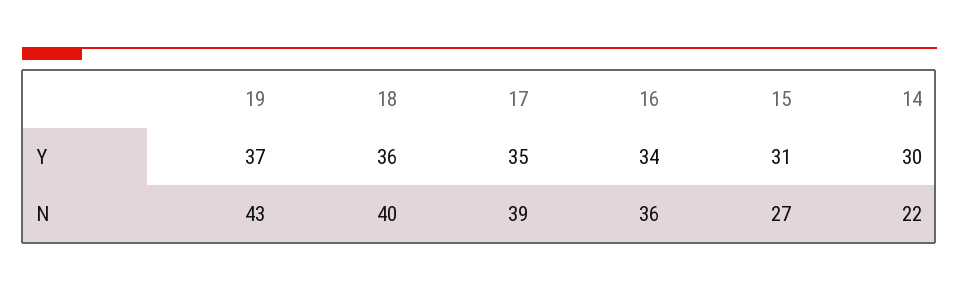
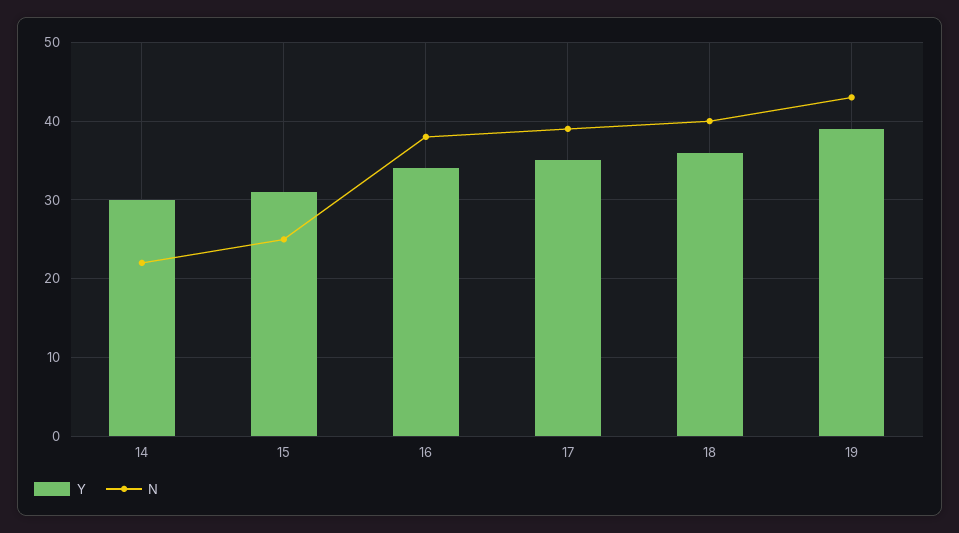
Y, 19: 37 -> 39
N, 16: 36 -> 38
N, 15: 27 -> 25

